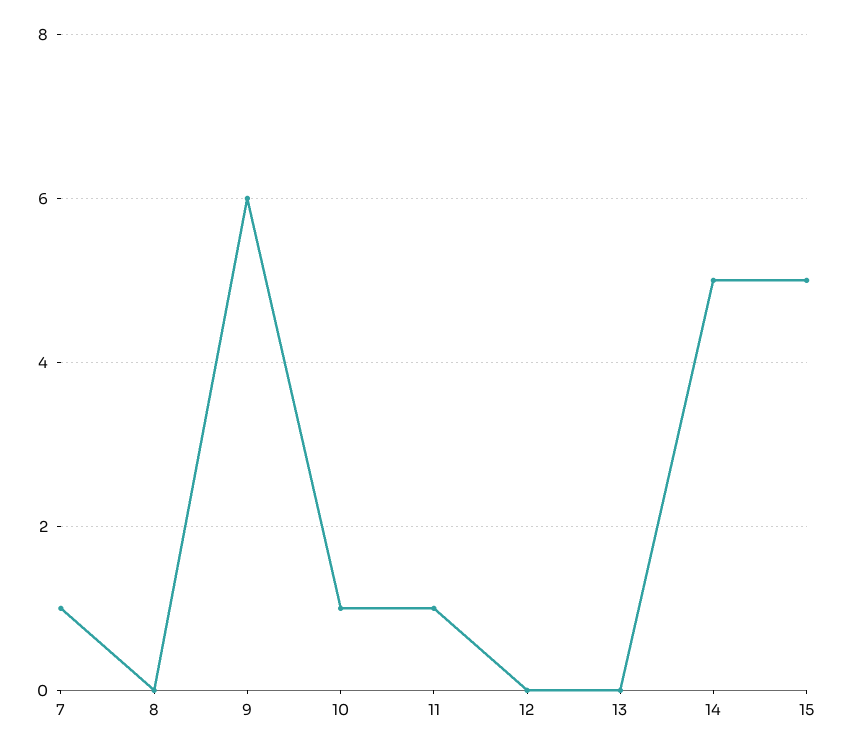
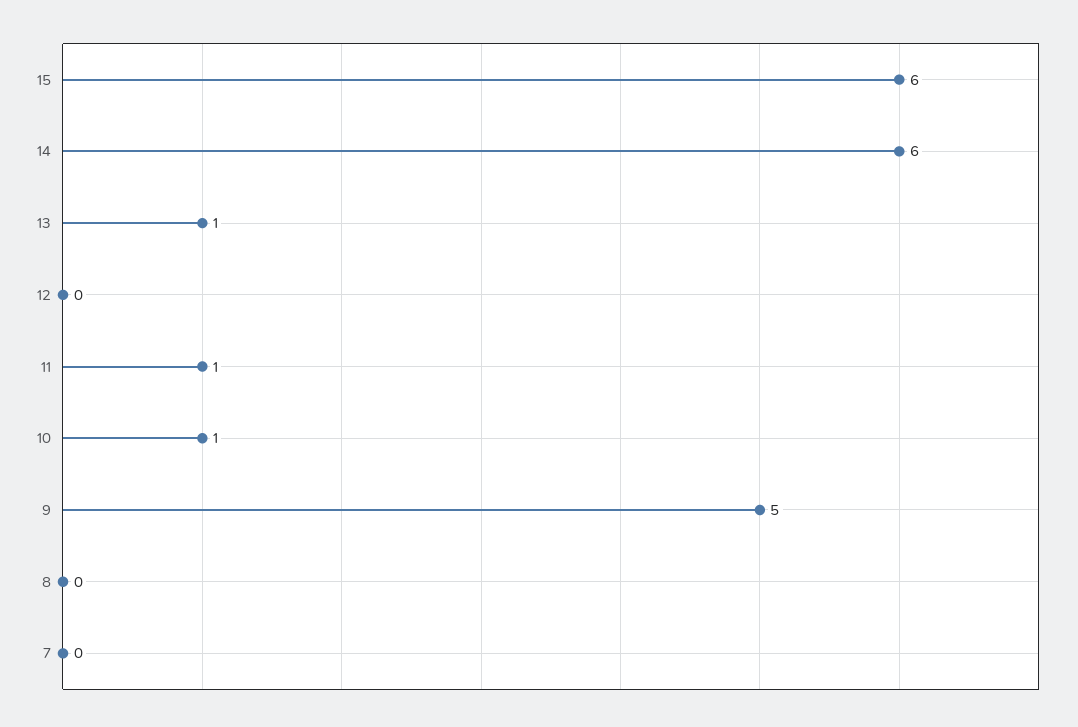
7: 1 -> 0
9: 6 -> 5
13: 0 -> 1
14: 5 -> 6
15: 5 -> 6

